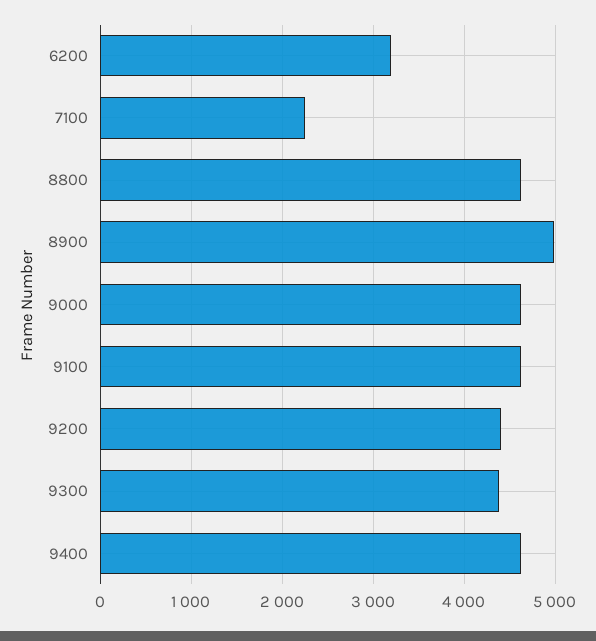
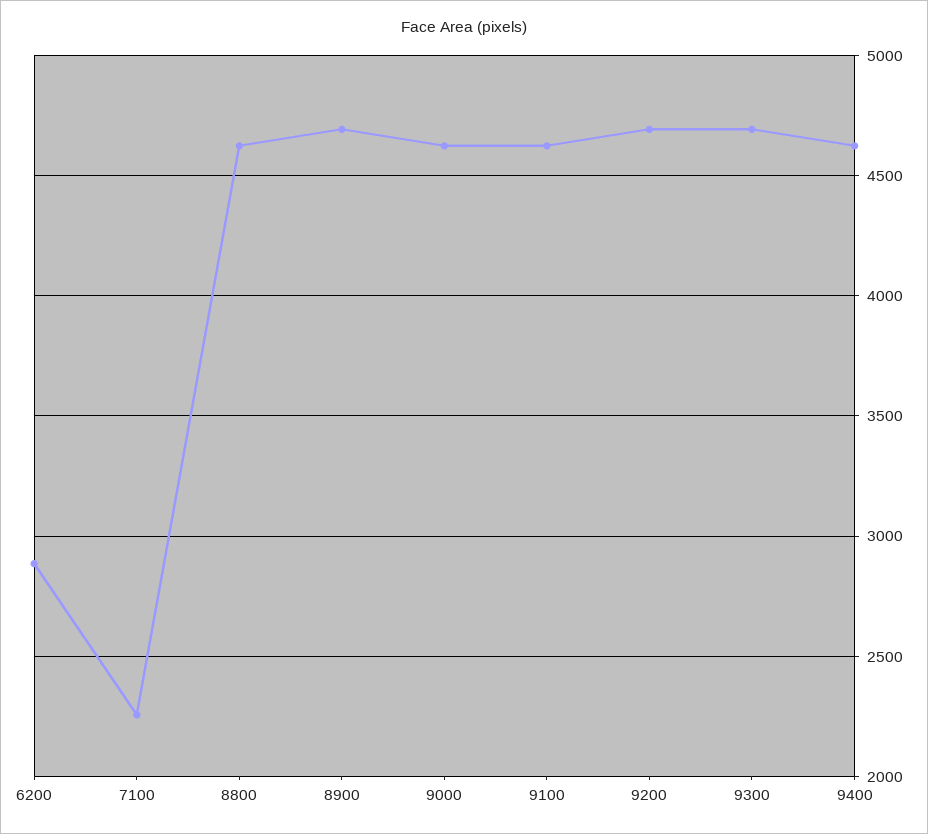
6200: 3200 -> 2900
8900: 5000 -> 4700
9200: 4400 -> 4700
9300: 4400 -> 4700

